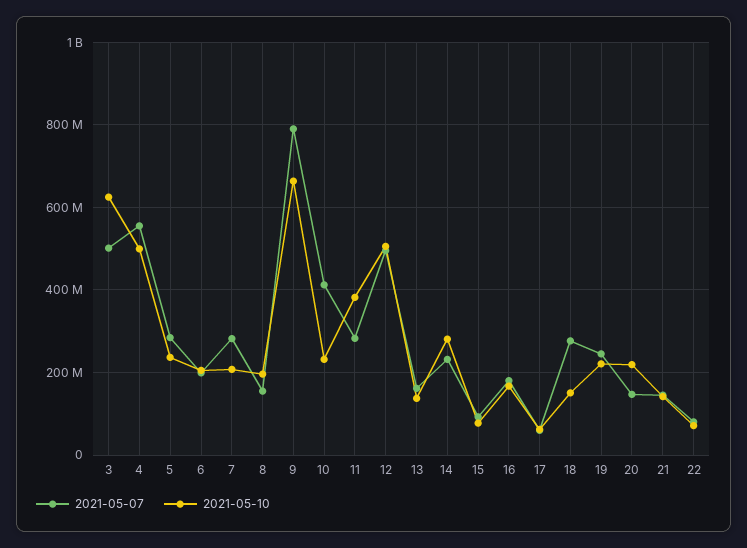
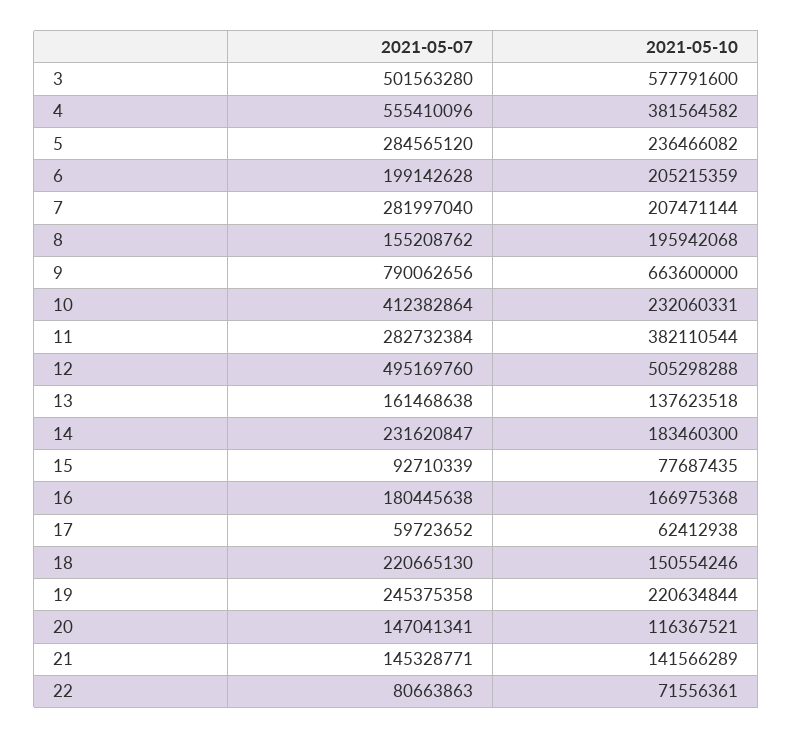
2021-05-10, 3: 620000000 -> 577791600
2021-05-10, 4: 500000000 -> 381564582
2021-05-10, 14: 280000000 -> 183460300
2021-05-07, 18: 280000000 -> 220665130
2021-05-10, 20: 220000000 -> 116367521

